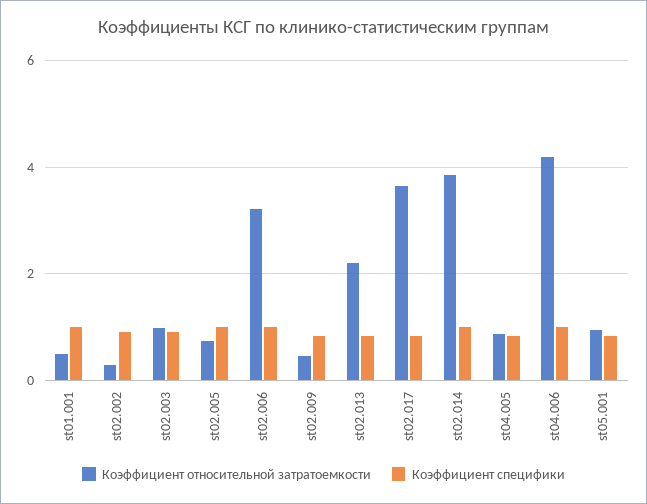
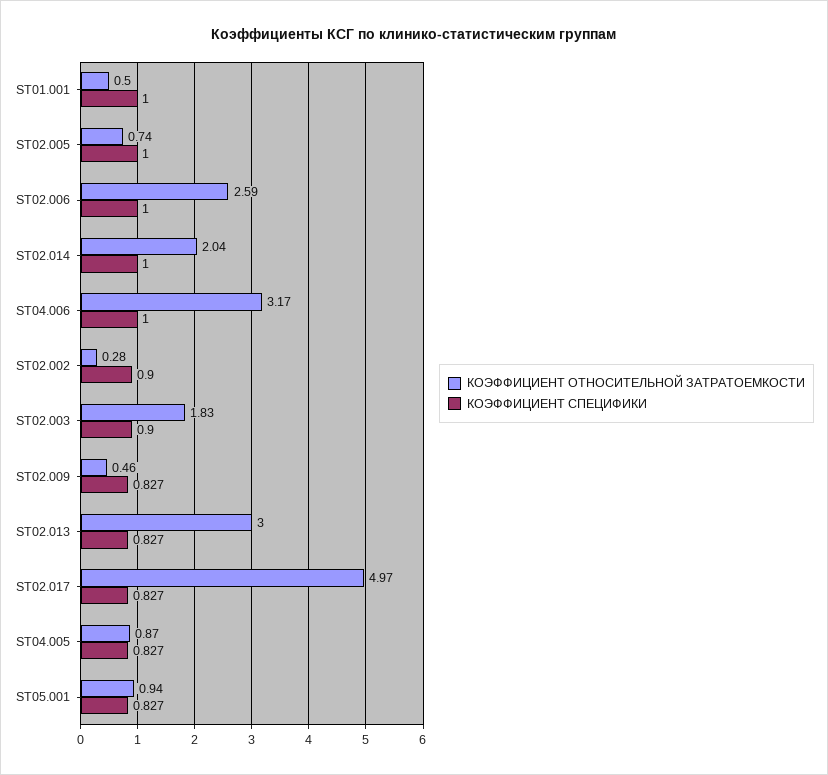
Коэффициент относительной затратоемкости, st02.003: 1 -> 1.83
Коэффициент относительной затратоемкости, st02.006: 3.2 -> 2.59
Коэффициент относительной затратоемкости, st02.013: 2.2 -> 3
Коэффициент относительной затратоемкости, st02.017: 3.6 -> 4.97
Коэффициент относительной затратоемкости, st02.014: 3.8 -> 2.04
Коэффициент относительной затратоемкости, st04.006: 4.2 -> 3.17

